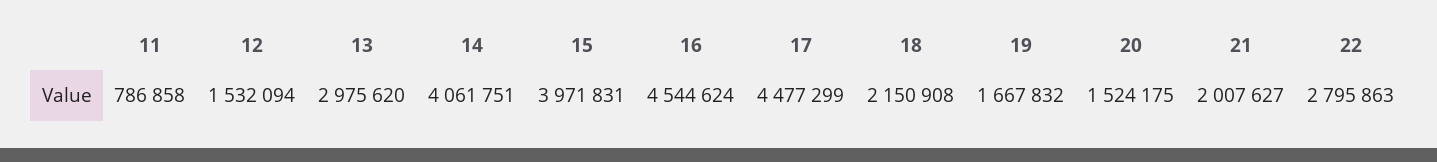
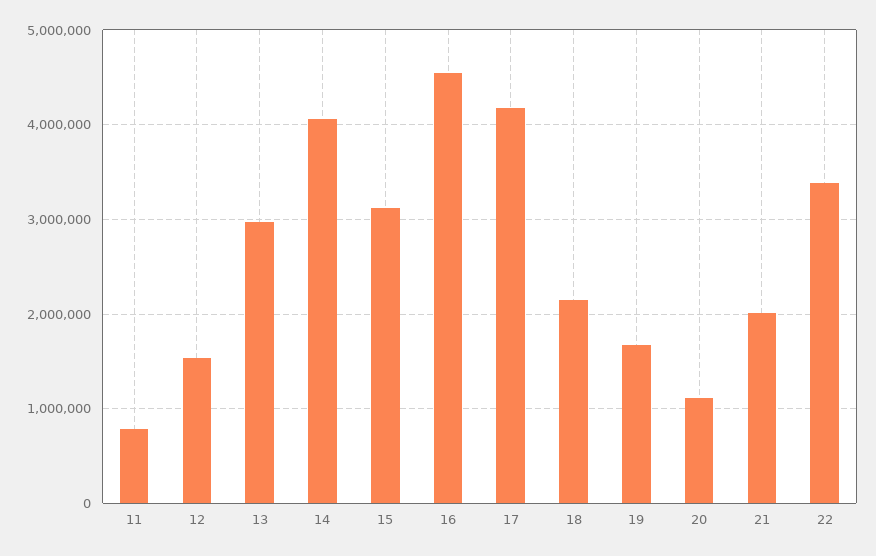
15: 3971831 -> 3100000
17: 4477299 -> 4200000
20: 1524175 -> 1100000
22: 2795863 -> 3400000

